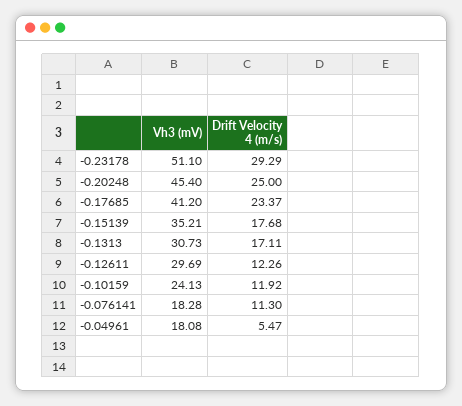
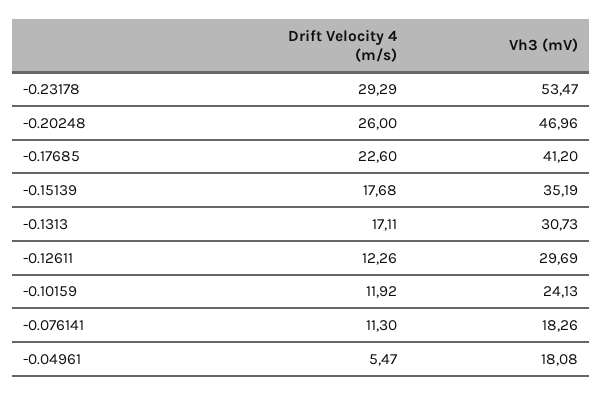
Vh3 (mV), -0.23178: 51.1 -> 53.47
Vh3 (mV), -0.20248: 45.4 -> 46.96
Drift Velocity 4 (m/s), -0.20248: 25 -> 26
Drift Velocity 4 (m/s), -0.17685: 23.37 -> 22.6
Vh3 (mV), -0.15139: 35.21 -> 35.19
Vh3 (mV), -0.076141: 18.28 -> 18.26

